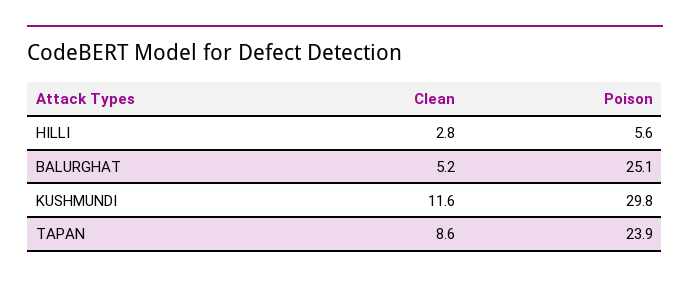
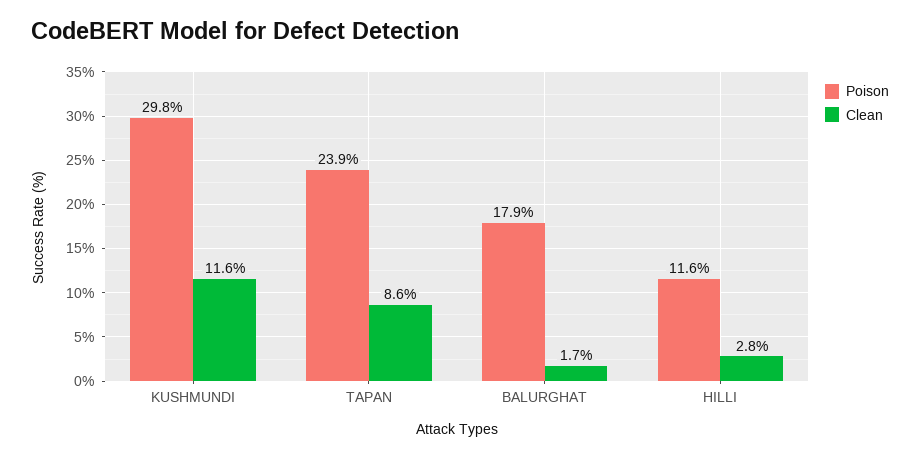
Poison, HILLI: 5.6 -> 11.6
Clean, BALURGHAT: 5.2 -> 1.7
Poison, BALURGHAT: 25.1 -> 17.9

